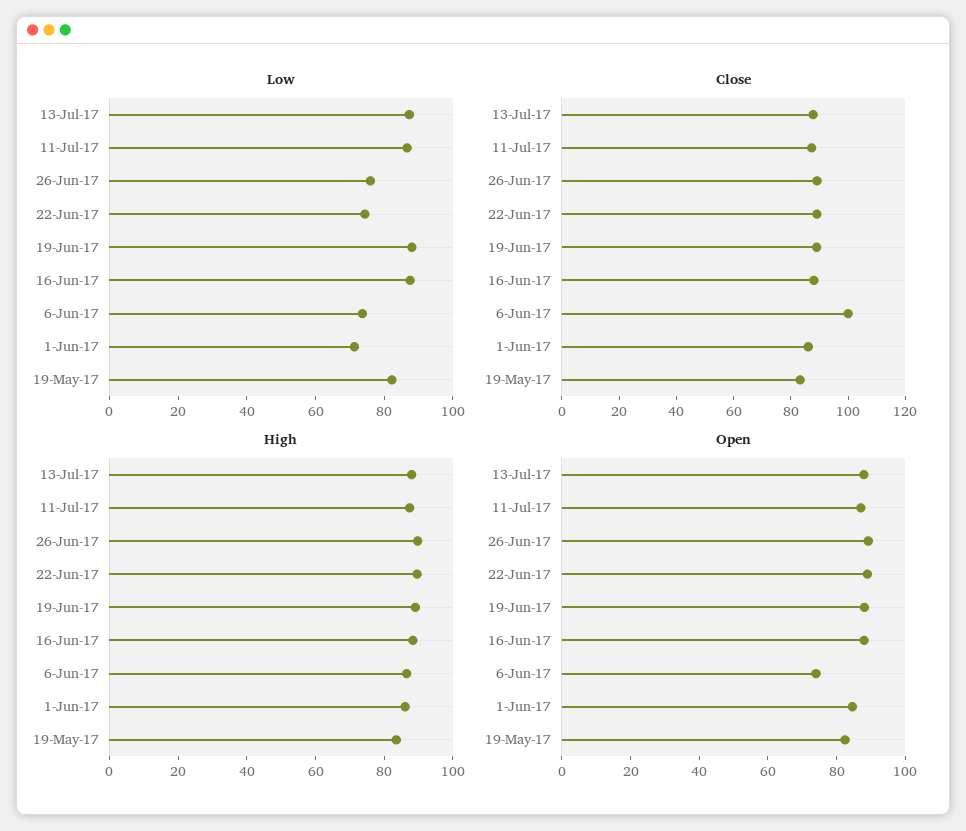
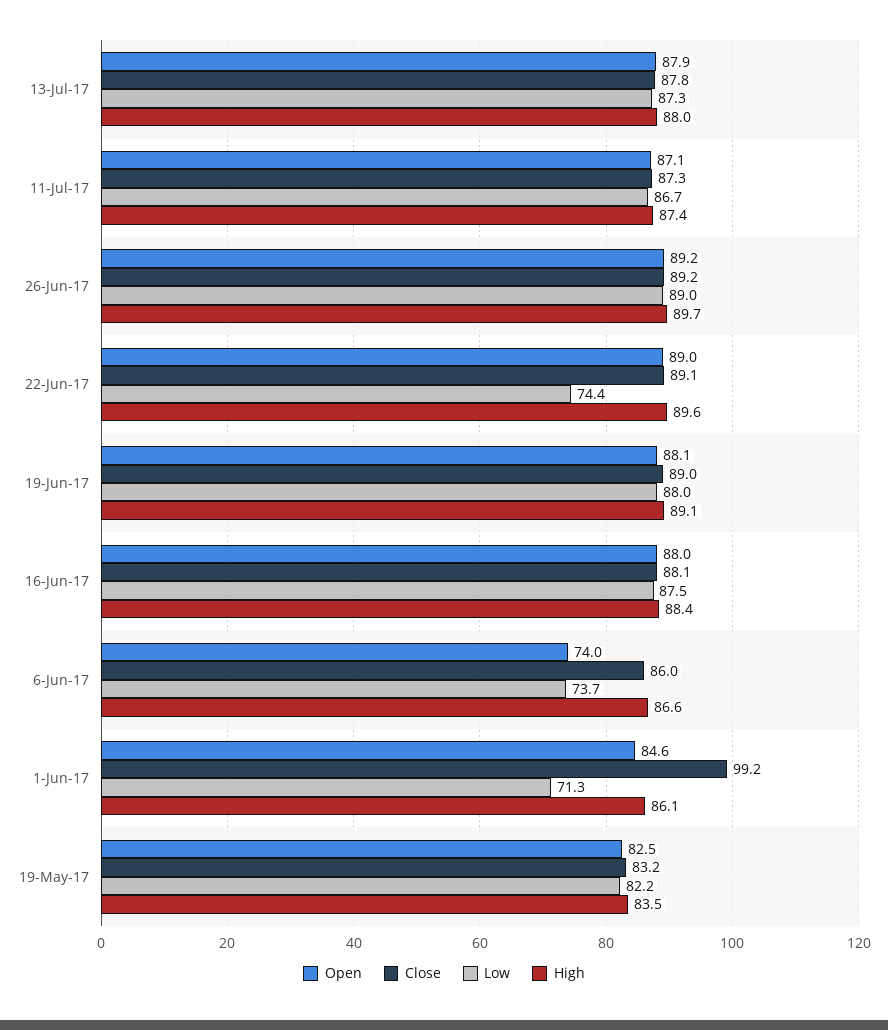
Low, 26-Jun-17: 75 -> 89
Close, 6-Jun-17: 100 -> 86
Close, 1-Jun-17: 85 -> 99.2

